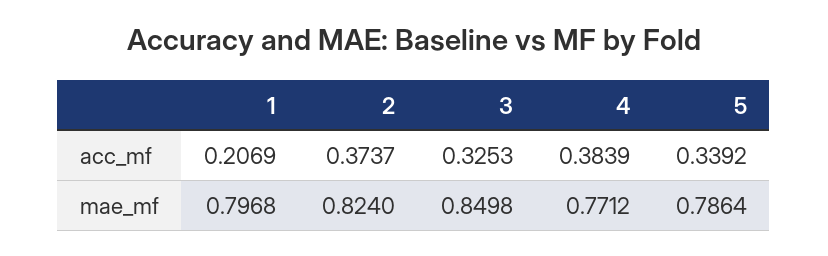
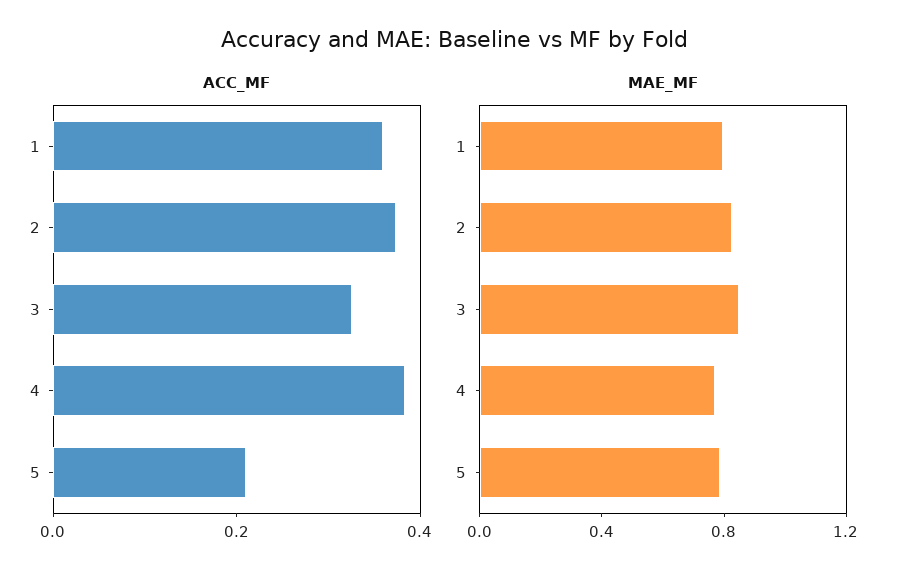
acc_mf, 1: 0.2069 -> 0.35
acc_mf, 5: 0.3392 -> 0.2

